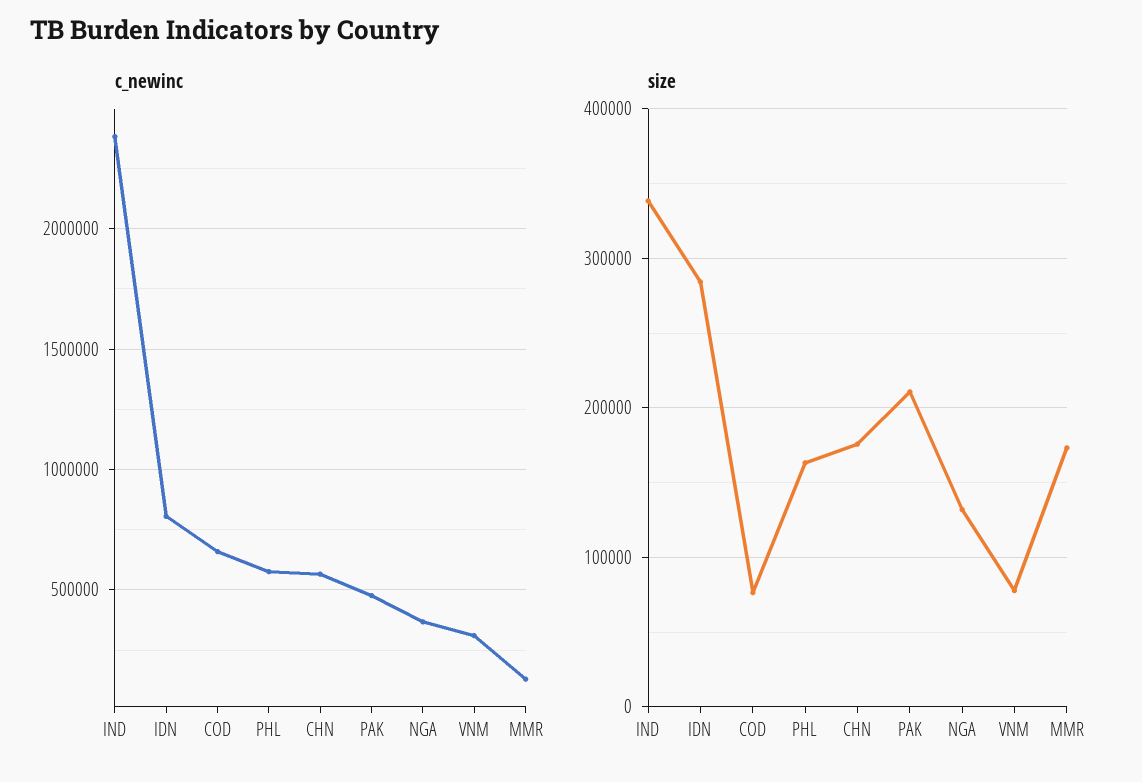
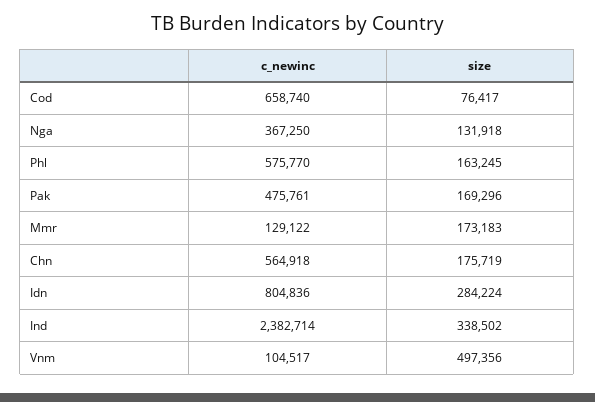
c_newinc, VNM: 300000 -> 104517
size, PAK: 210000 -> 169296
size, VNM: 80000 -> 497356

